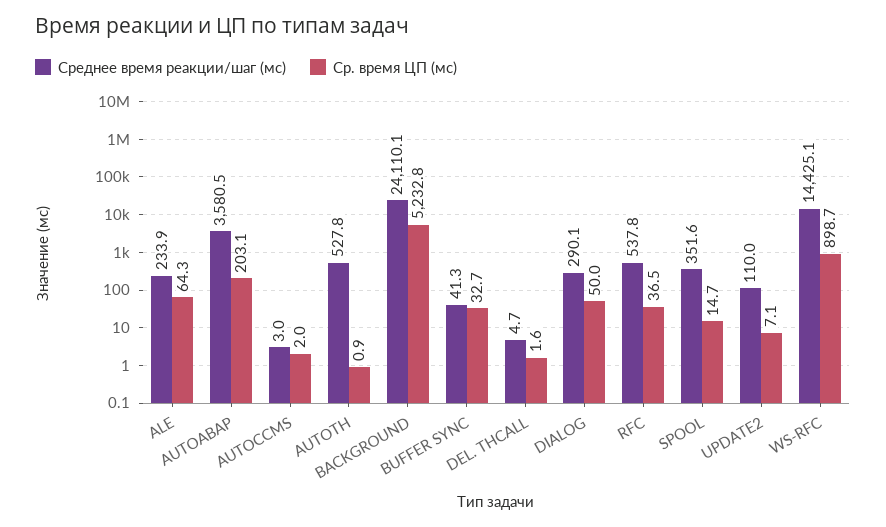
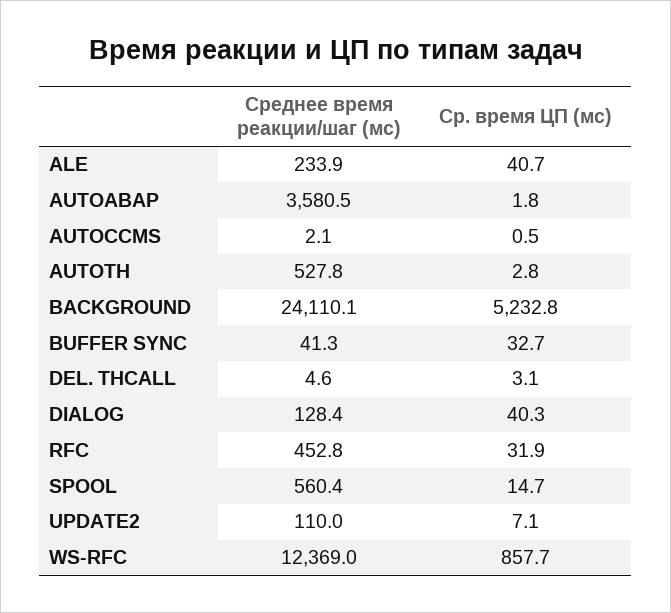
Ср. время ЦП (мс), ALE: 64.3 -> 40.7
Ср. время ЦП (мс), AUTOABAP: 203.1 -> 1.8
Среднее время реакции/шаг (мс), AUTOCCMS: 3 -> 2.1
Ср. время ЦП (мс), AUTOCCMS: 2 -> 0.5
Ср. время ЦП (мс), AUTOTH: 0.9 -> 2.8
Среднее время реакции/шаг (мс), DEL. THCALL: 4.7 -> 4.6
Ср. время ЦП (мс), DEL. THCALL: 1.6 -> 3.1
Среднее время реакции/шаг (мс), DIALOG: 290.1 -> 128.4
Ср. время ЦП (мс), DIALOG: 50 -> 40.3
Среднее время реакции/шаг (мс), RFC: 537.8 -> 452.8
Ср. время ЦП (мс), RFC: 36.5 -> 31.9
Среднее время реакции/шаг (мс), SPOOL: 351.6 -> 560.4
Среднее время реакции/шаг (мс), WS-RFC: 14425.1 -> 12369
Ср. время ЦП (мс), WS-RFC: 898.7 -> 857.7

